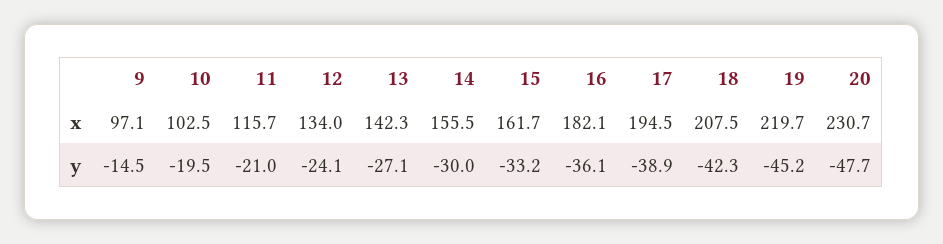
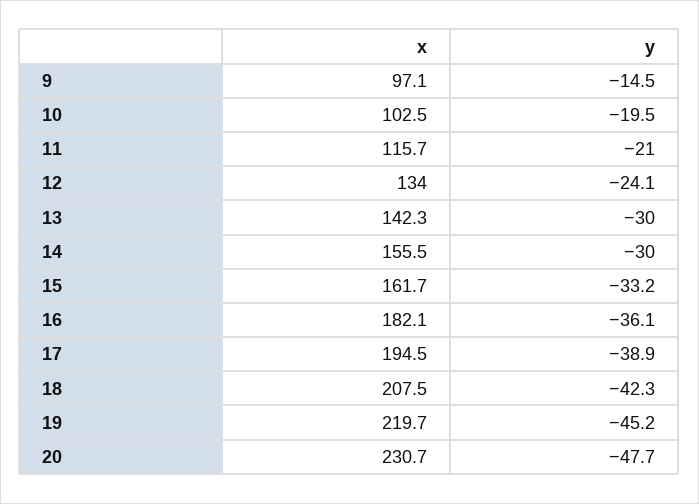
13, y: -27.1 -> -30

